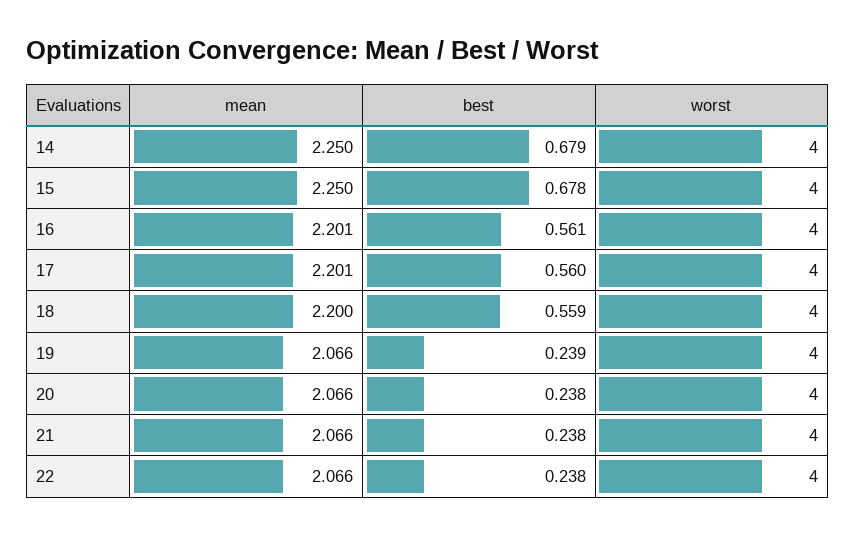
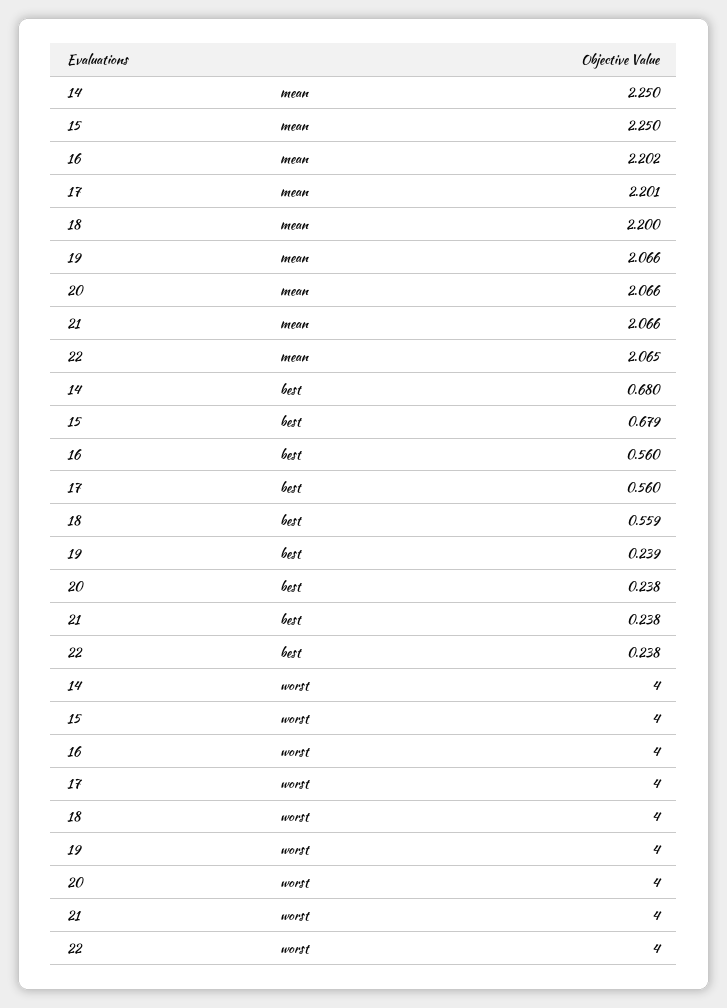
best, 14: 0.679 -> 0.68
best, 15: 0.678 -> 0.679
mean, 16: 2.201 -> 2.202
best, 16: 0.561 -> 0.56
mean, 22: 2.066 -> 2.065

